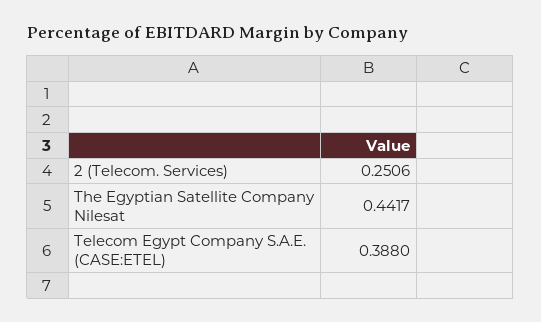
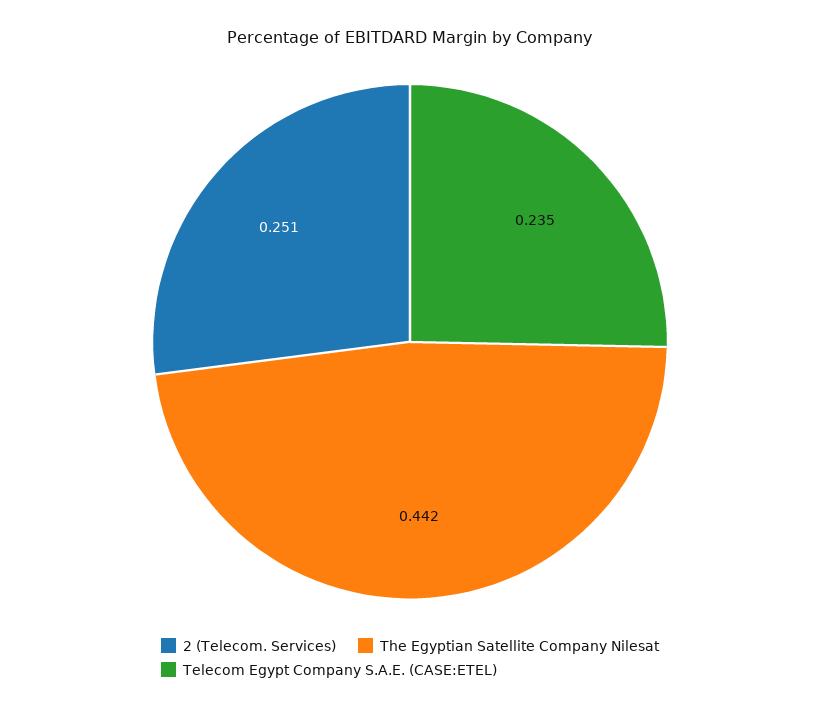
Telecom Egypt Company S.A.E. (CASE:ETEL): 0.388 -> 0.235

